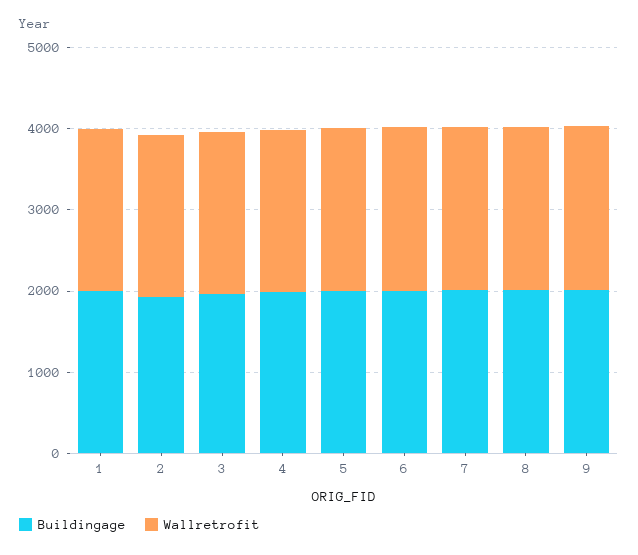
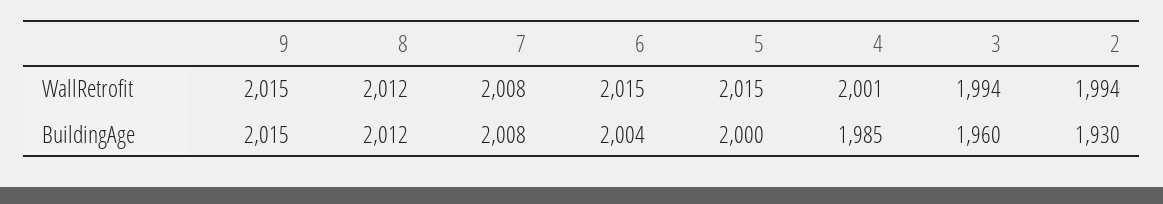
Buildingage, 1: 2000 -> none
Wallretrofit, 1: 2000 -> none

